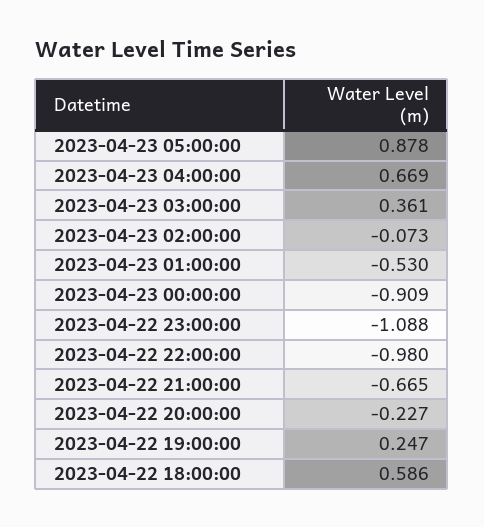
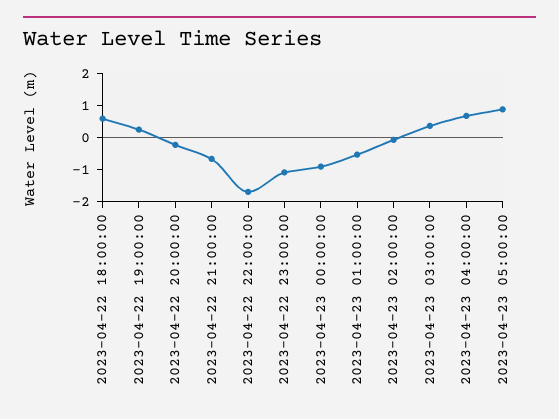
2023-04-22 22:00:00: -0.98 -> -1.75

